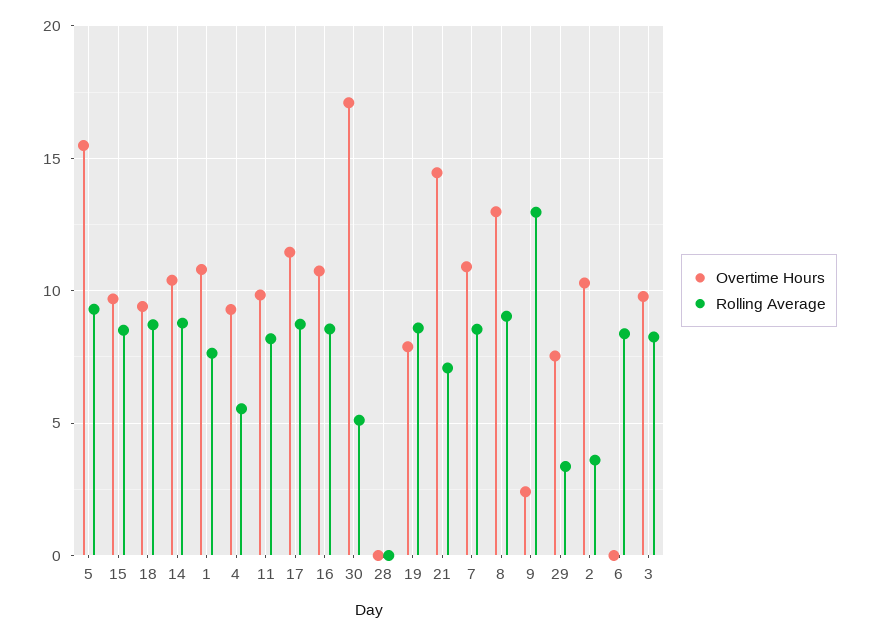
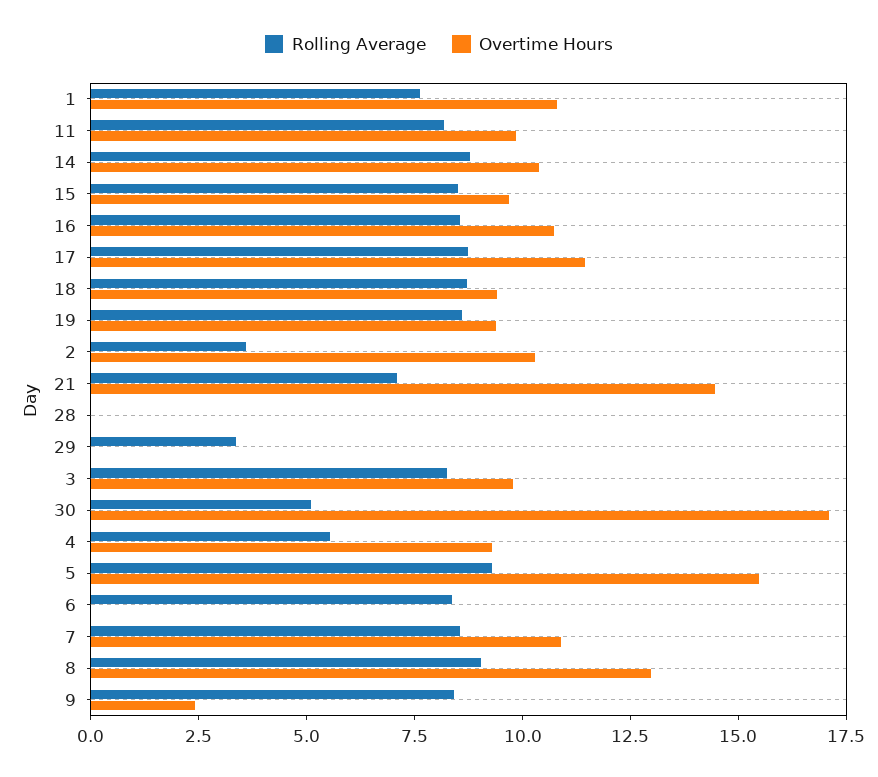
Overtime Hours, 19: 8 -> 9.5
Rolling Average, 9: 13 -> 8.5
Overtime Hours, 29: 7.5 -> 0

